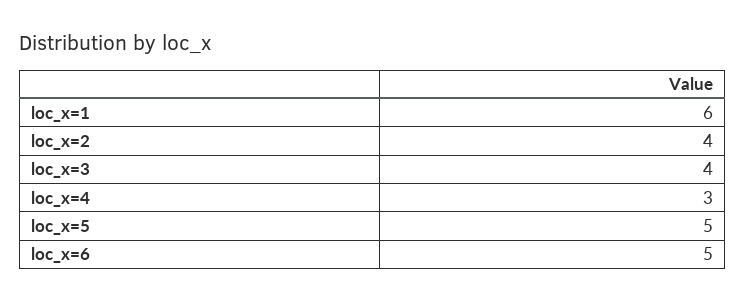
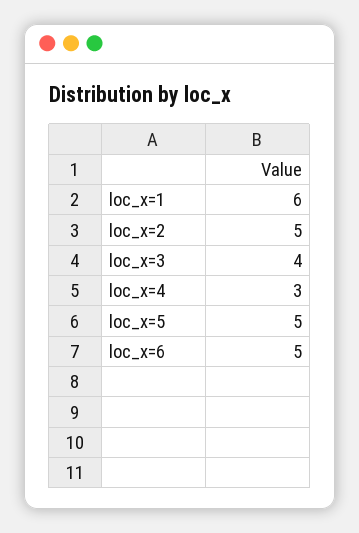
loc_x=2: 4 -> 5

